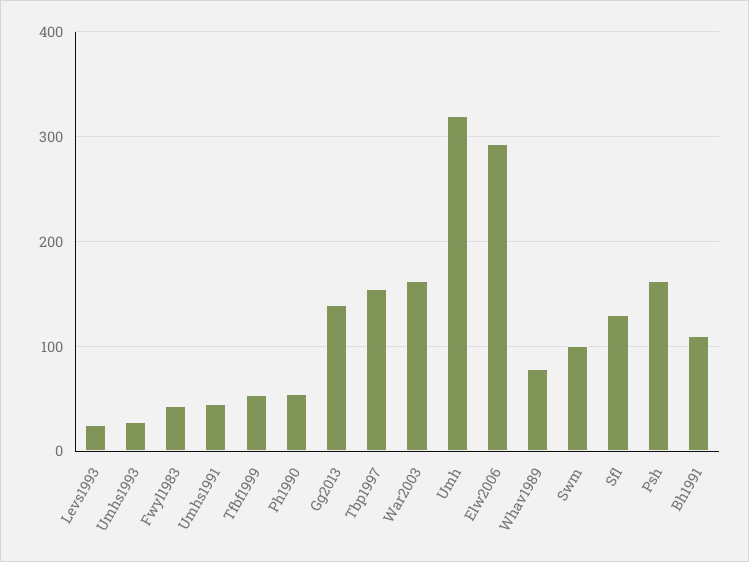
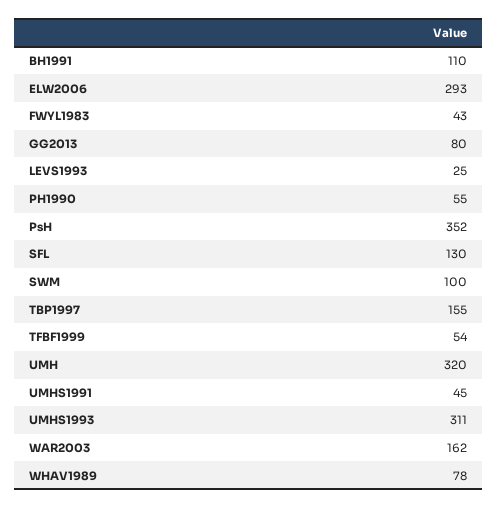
Umhs1993: 30 -> 311
Gg2013: 140 -> 80
Psh: 160 -> 352

